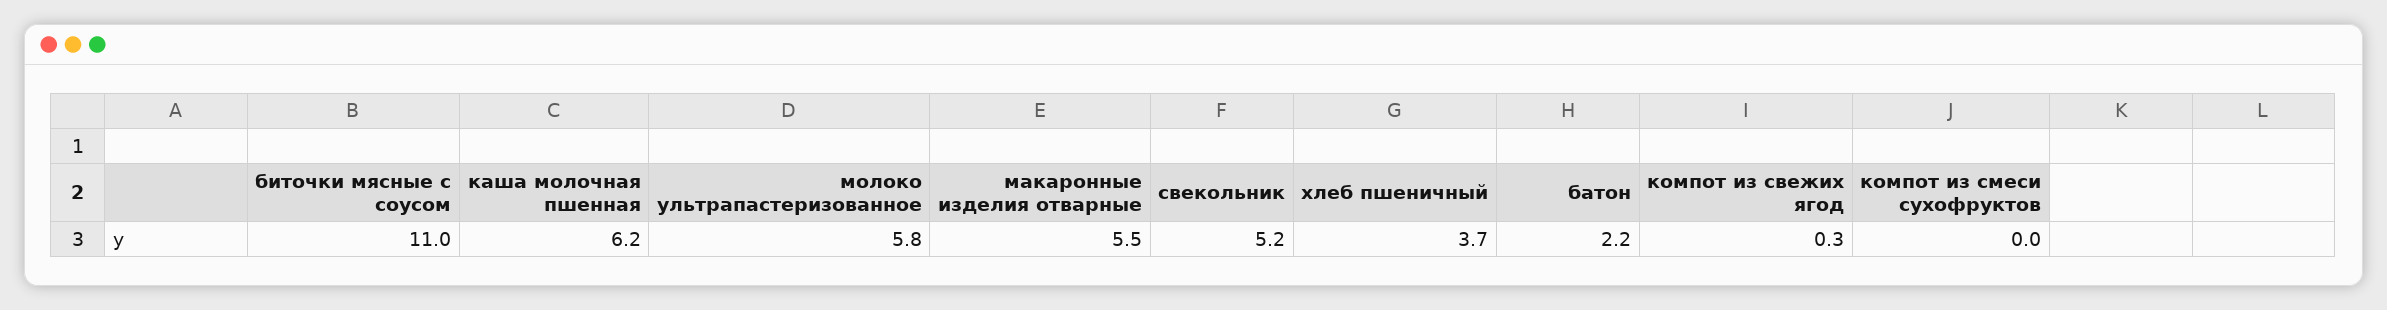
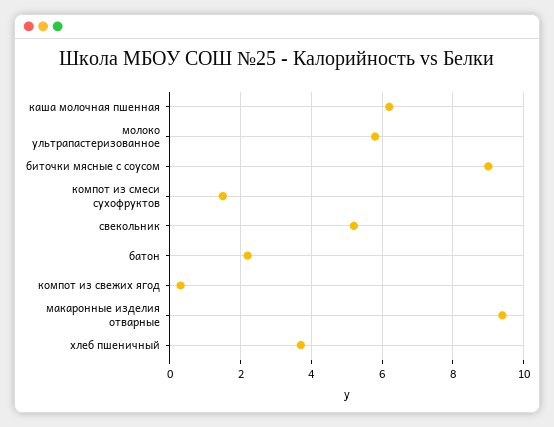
биточки мясные с соусом: 11 -> 9
макаронные изделия отварные: 5.5 -> 9.5
компот из смеси сухофруктов: 0 -> 1.5

